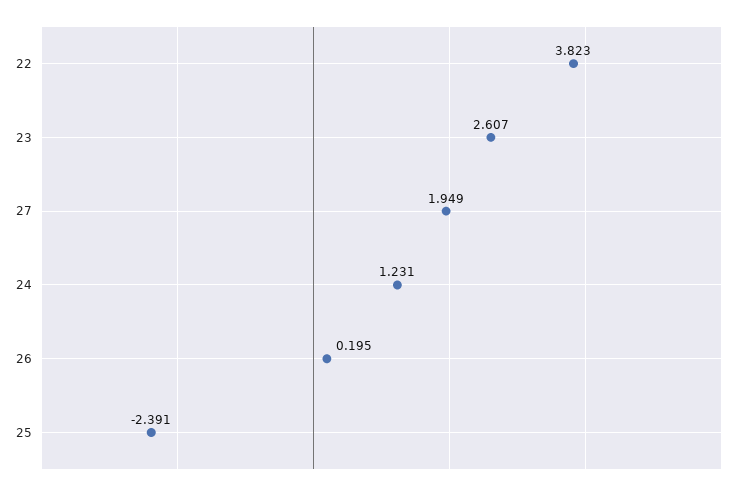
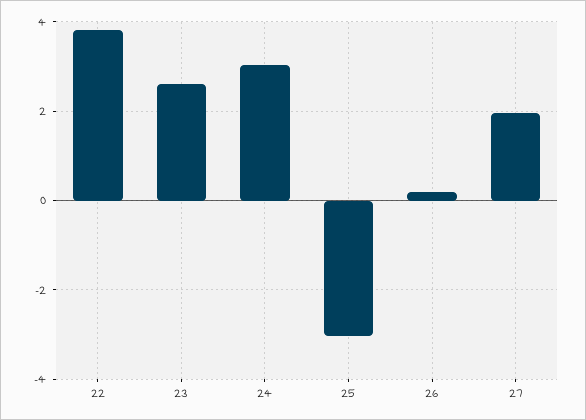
24: 1.231 -> 3
25: -2.391 -> -3

